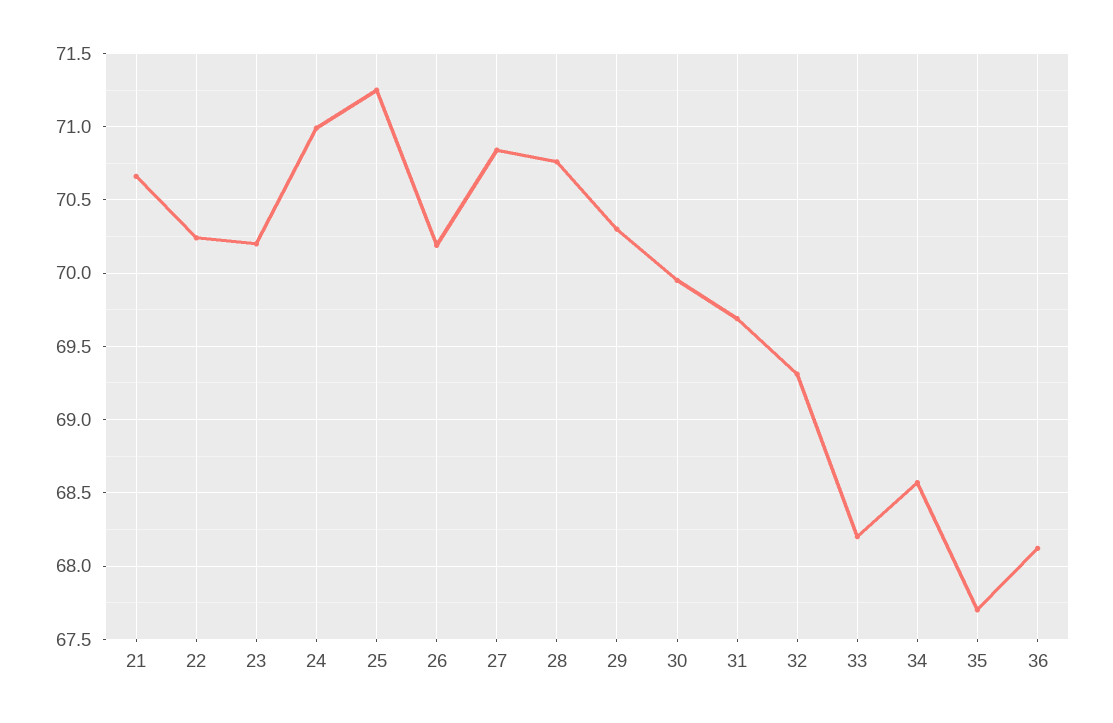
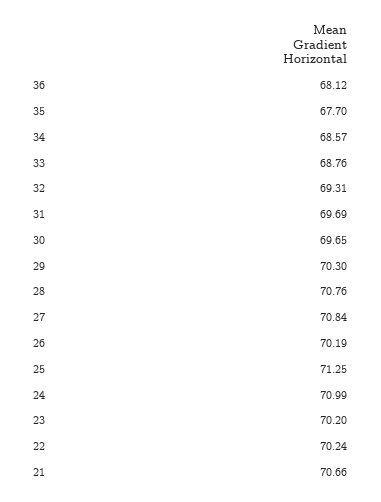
30: 69.95 -> 69.65
33: 68.2 -> 68.76

